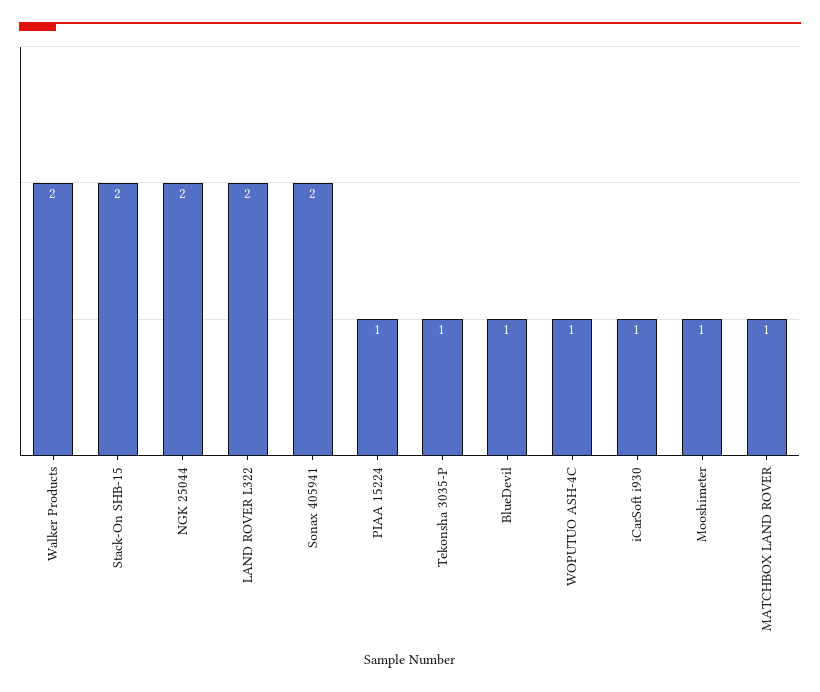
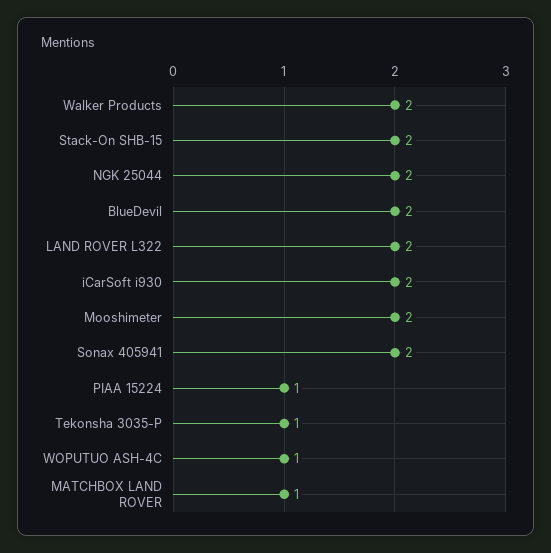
BlueDevil: 1 -> 2
iCarSoft i930: 1 -> 2
Mooshimeter: 1 -> 2

